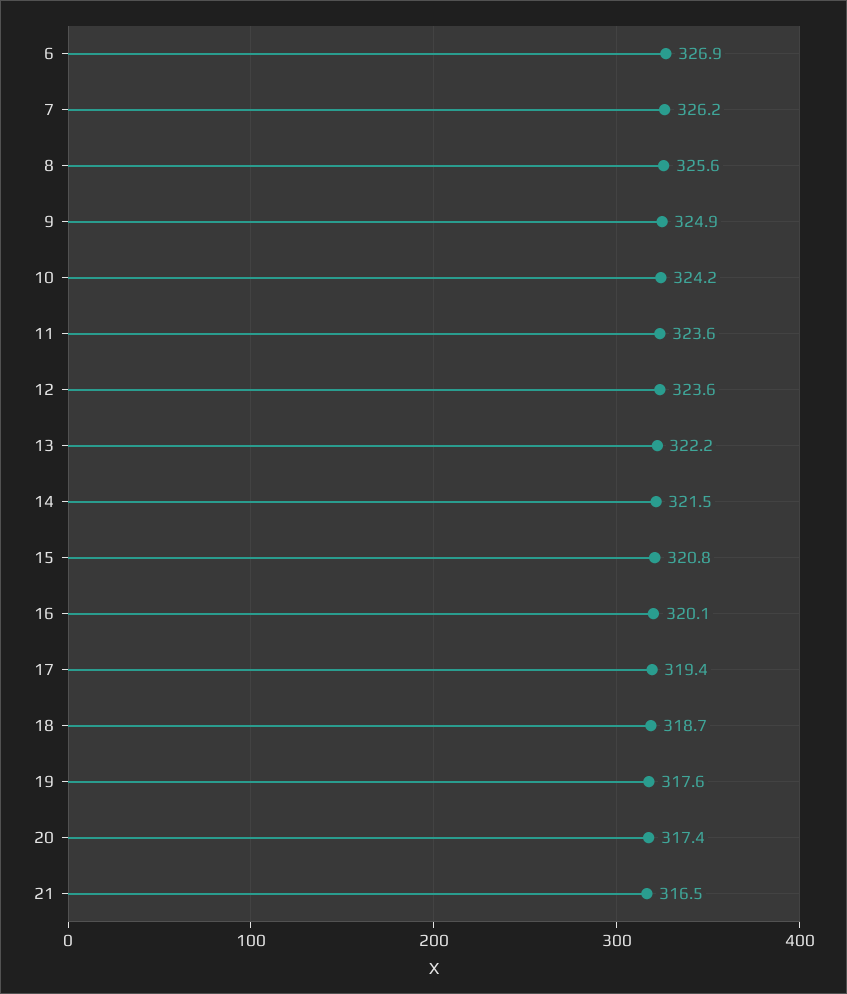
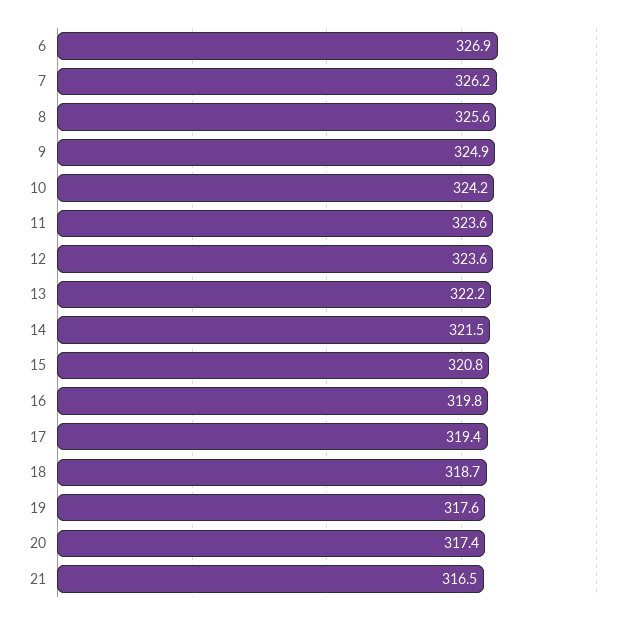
16: 320.1 -> 319.8

